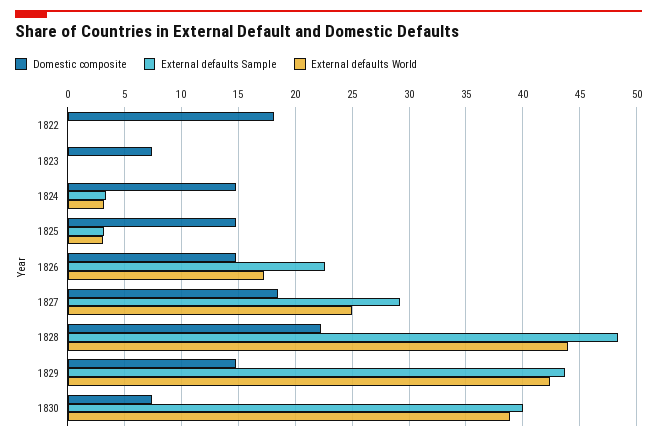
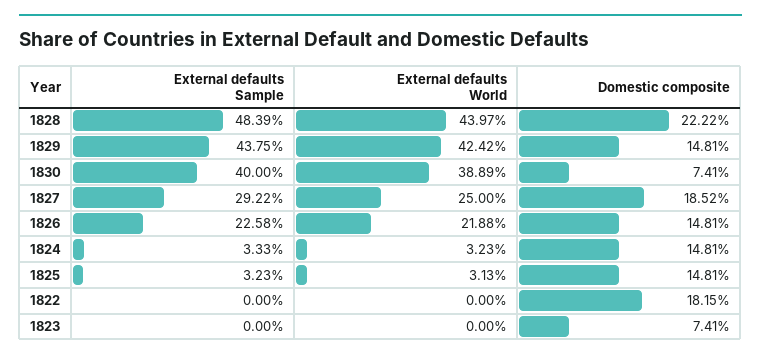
External defaults World, 1826: 17 -> 21.88

